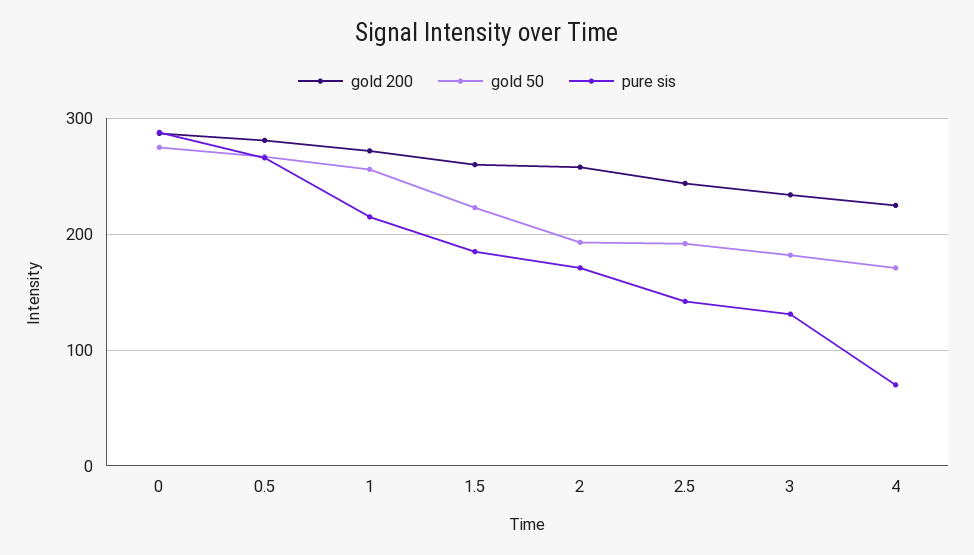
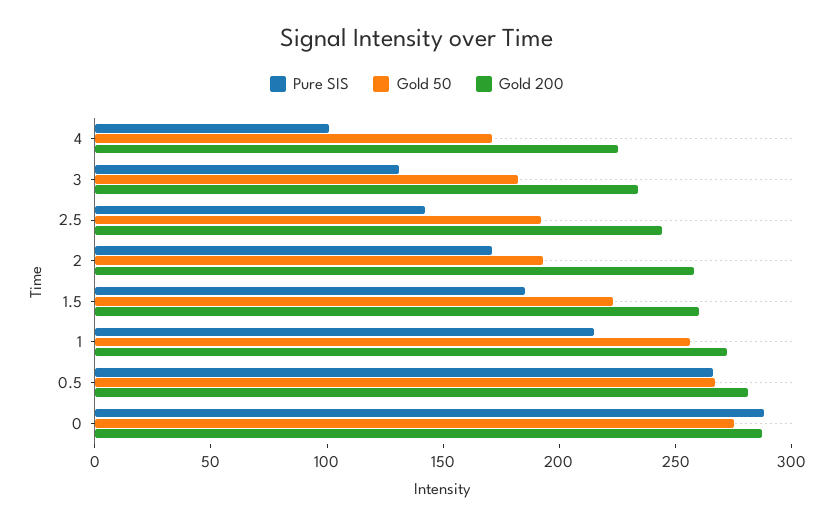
pure sis, 4: 70 -> 100

